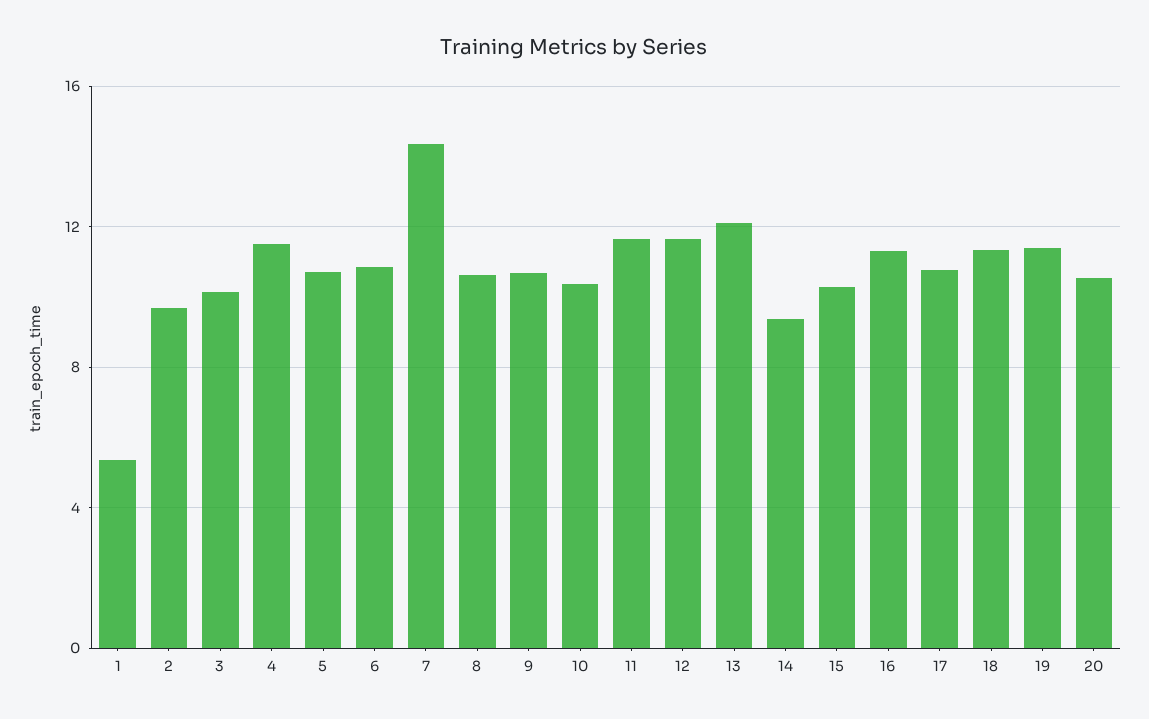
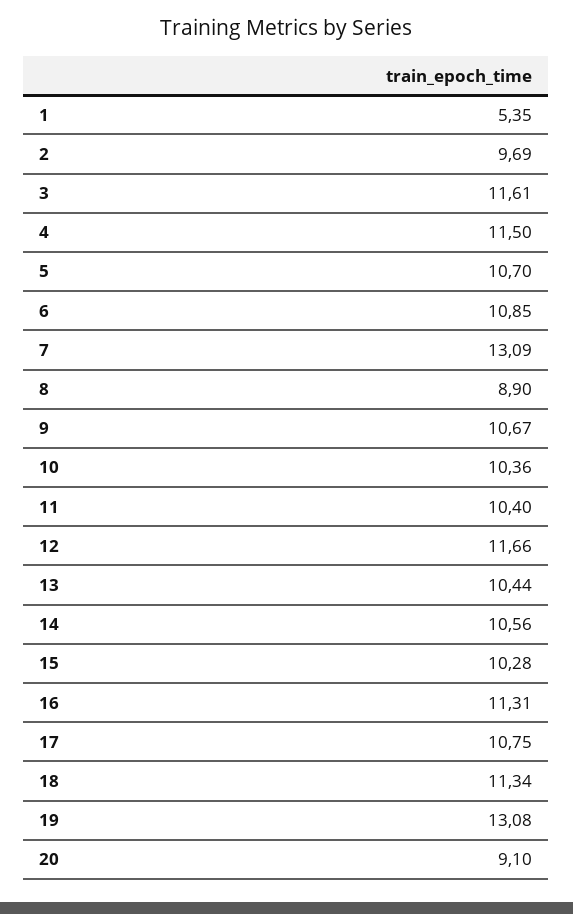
3: 10 -> 11.61
7: 14.5 -> 13.09
8: 10.5 -> 8.9
11: 11.5 -> 10.4
13: 12 -> 10.44
14: 9.5 -> 10.56
19: 11.5 -> 13.08
20: 10.5 -> 9.1

